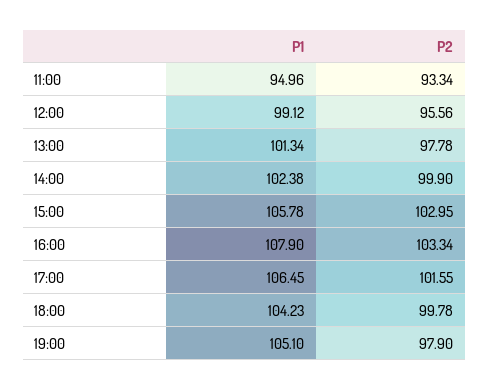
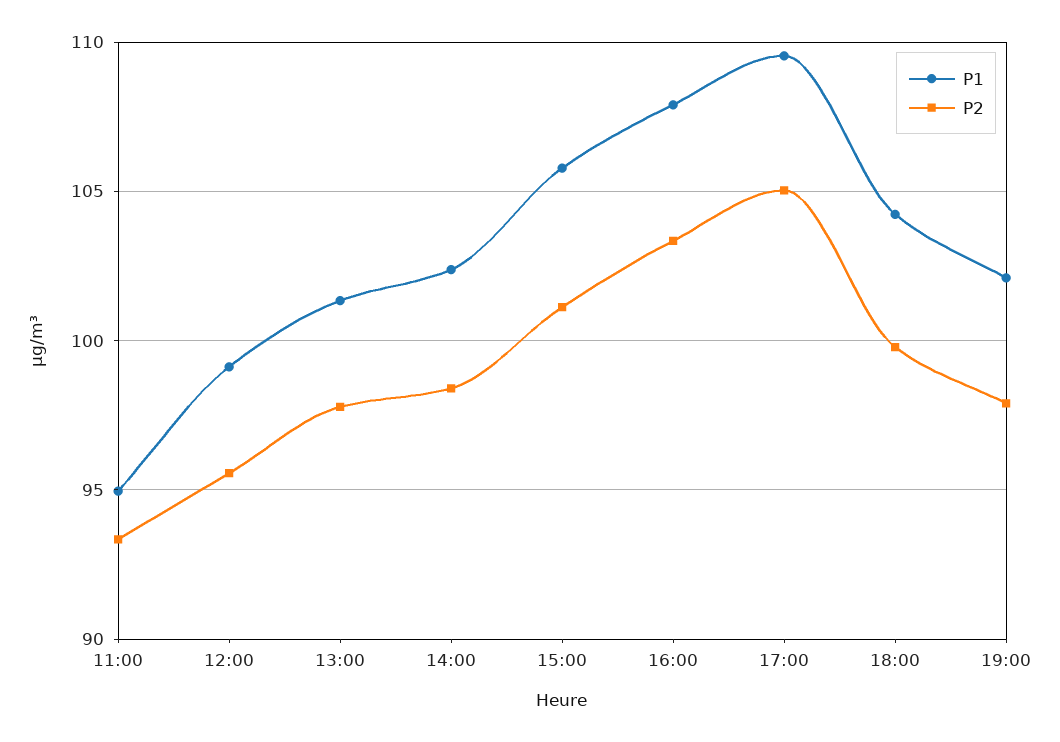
P2, 14:00: 99.9 -> 98.5
P2, 15:00: 102.95 -> 101
P1, 17:00: 106.45 -> 109.5
P2, 17:00: 101.55 -> 105
P1, 19:00: 105.1 -> 102

